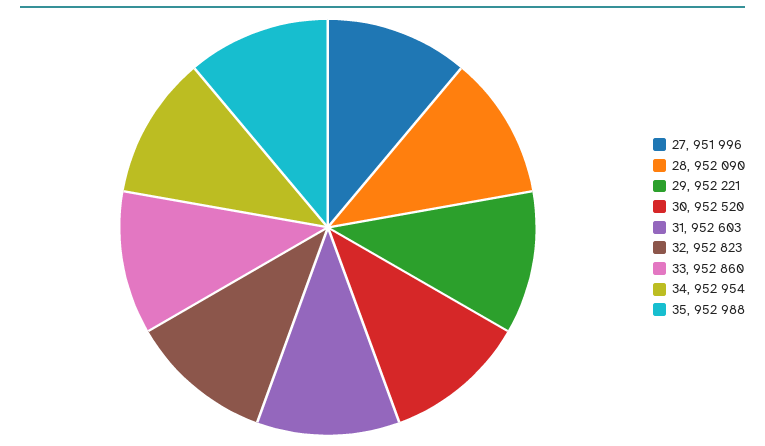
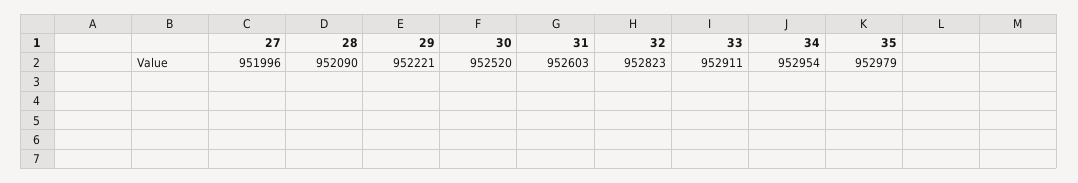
33: 952860 -> 952911
35: 952988 -> 952979

